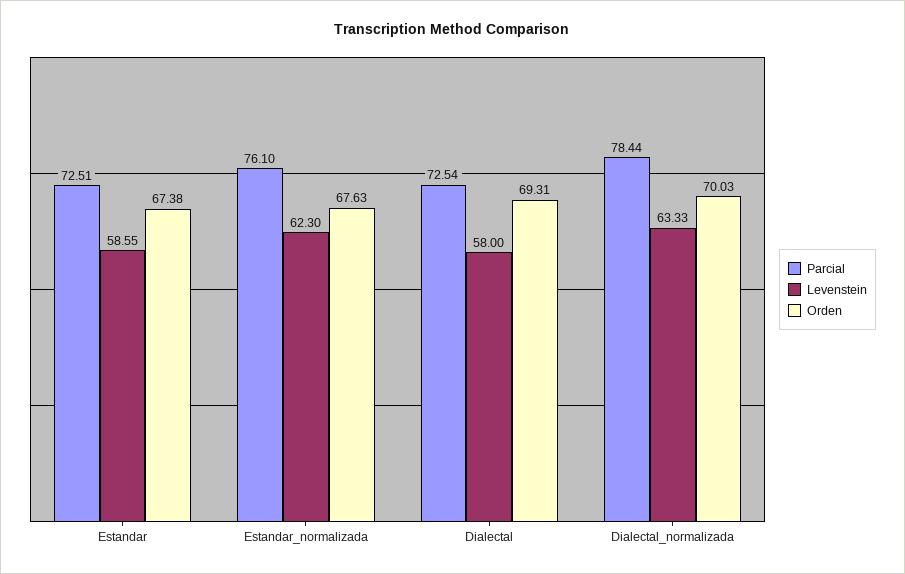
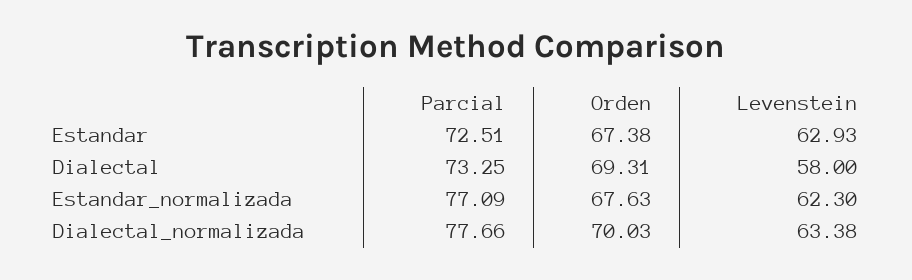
Levenstein, Estandar: 58.55 -> 62.93
Parcial, Estandar_normalizada: 76.1 -> 77.09
Parcial, Dialectal: 72.54 -> 73.25
Parcial, Dialectal_normalizada: 78.44 -> 77.66
Levenstein, Dialectal_normalizada: 63.33 -> 63.38

